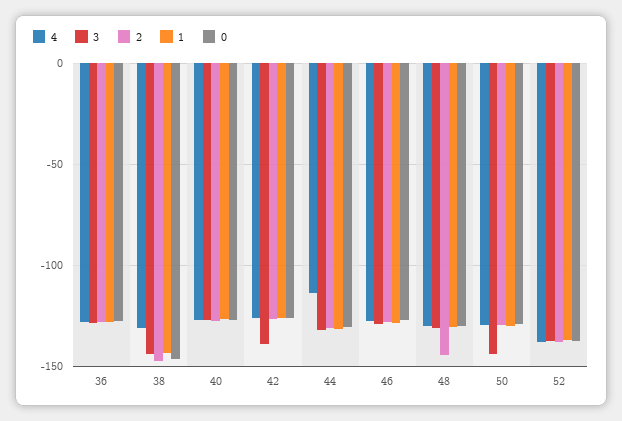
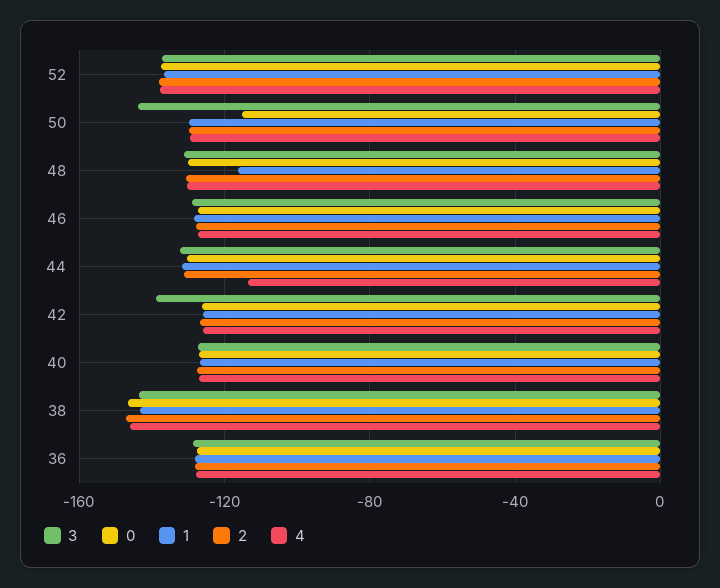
4, 38: -130 -> -145
2, 48: -145 -> -130
1, 48: -130 -> -115
0, 50: -130 -> -115

